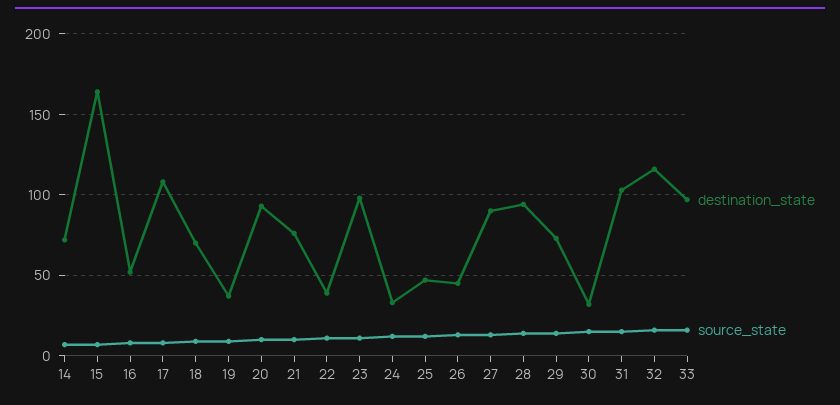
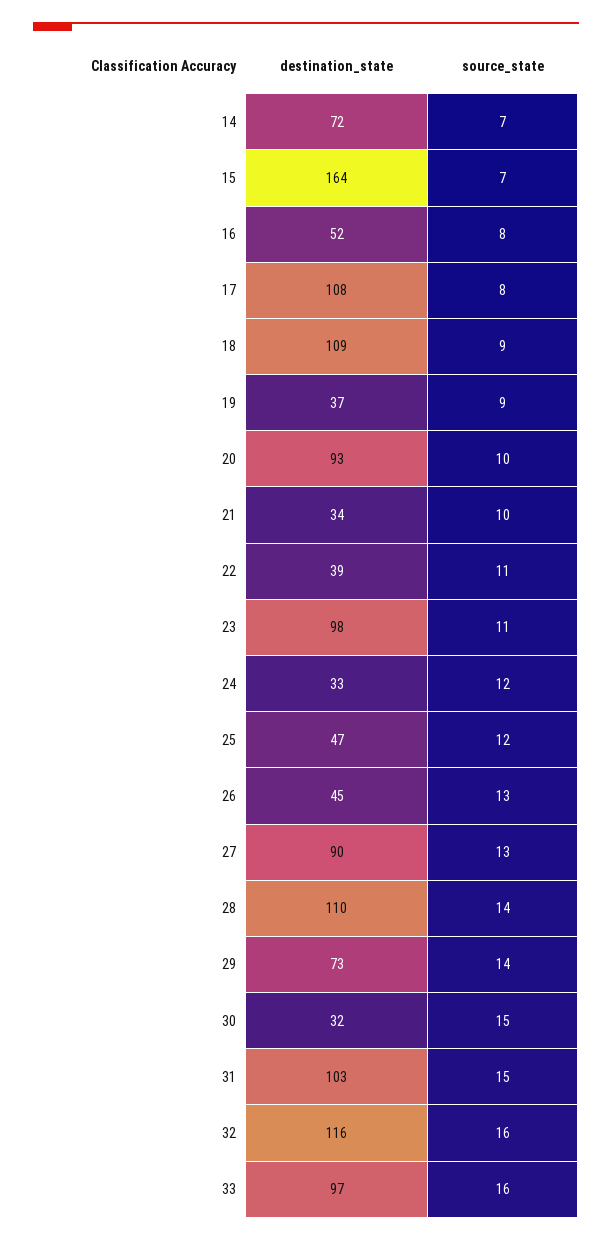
destination_state, 18: 70 -> 109
destination_state, 21: 75 -> 34
destination_state, 28: 95 -> 110

